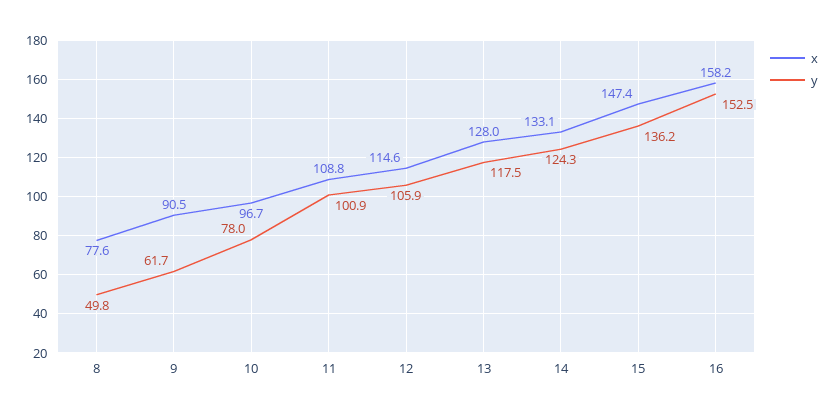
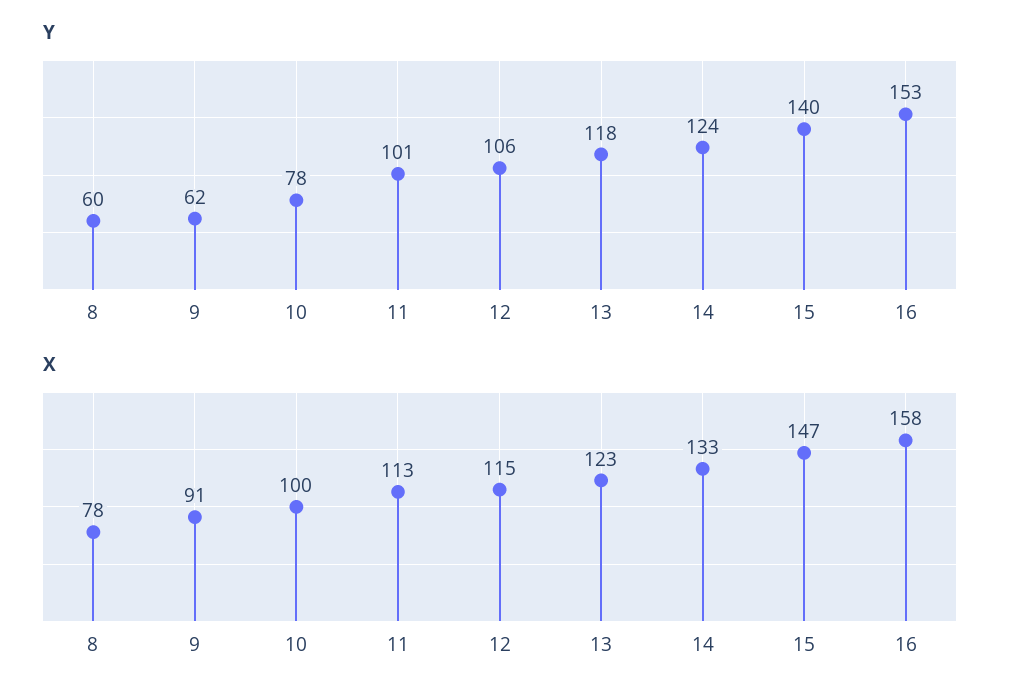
y, 8: 49.8 -> 60
x, 10: 96.7 -> 100
x, 11: 108.8 -> 113
x, 13: 128 -> 123
y, 15: 136.2 -> 140

